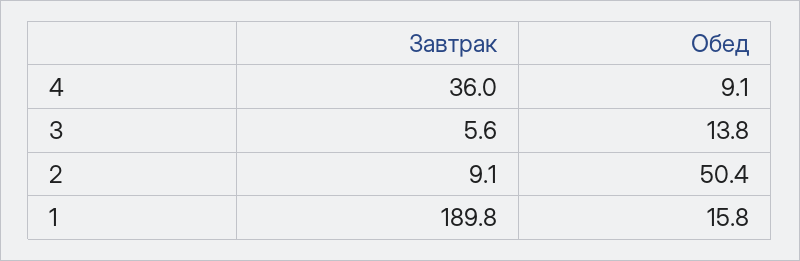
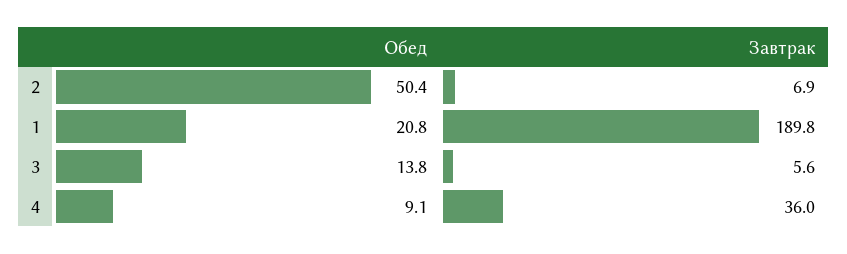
Завтрак, 2: 9.1 -> 6.9
Обед, 1: 15.8 -> 20.8

